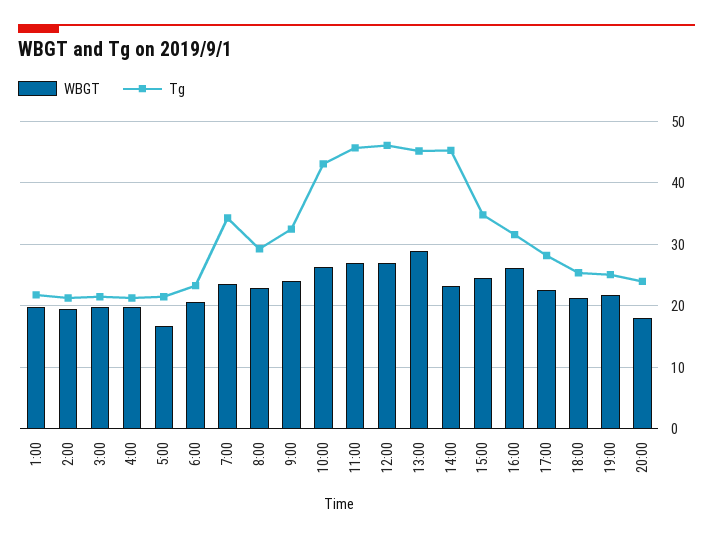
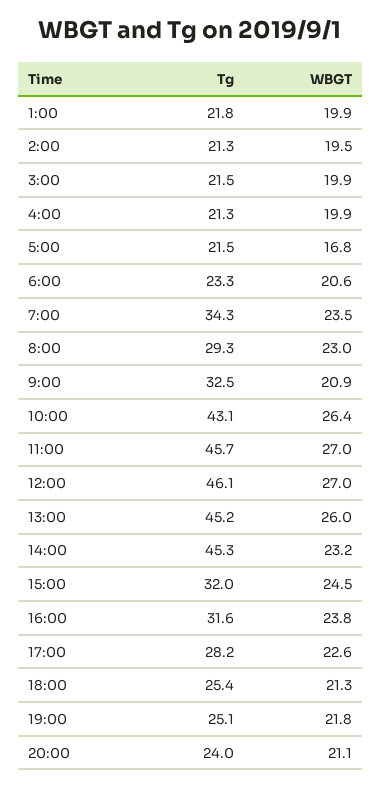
WBGT, 9:00: 24 -> 20.9
WBGT, 13:00: 29 -> 26
Tg, 15:00: 35 -> 32
WBGT, 16:00: 26 -> 23.8
WBGT, 20:00: 18 -> 21.1

